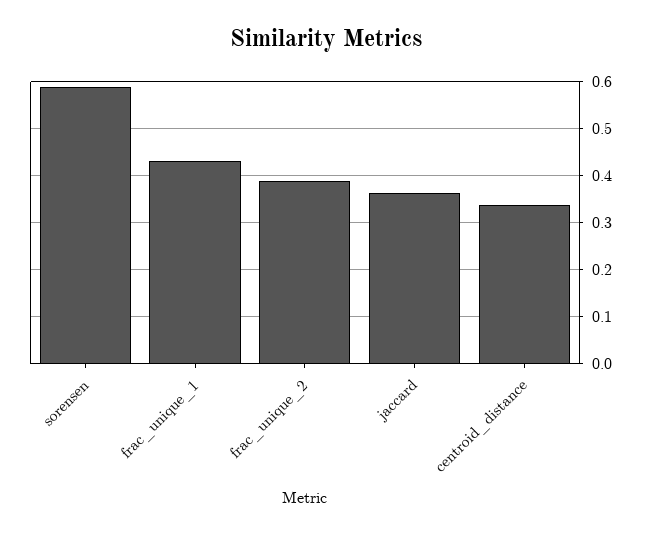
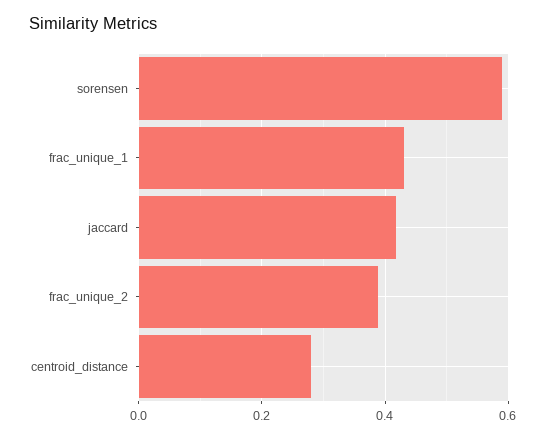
jaccard: 0.36 -> 0.42
centroid_distance: 0.34 -> 0.28

